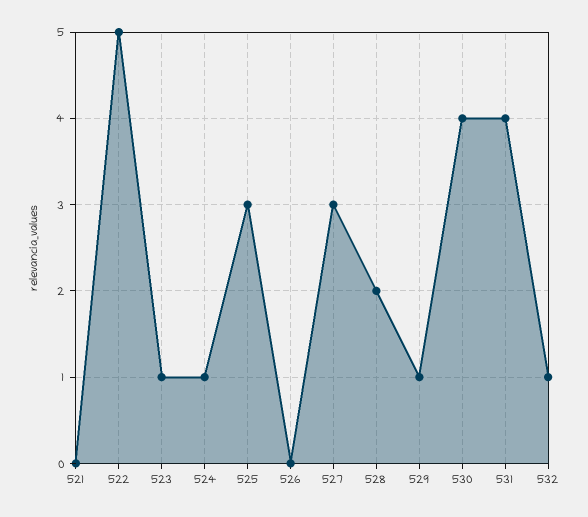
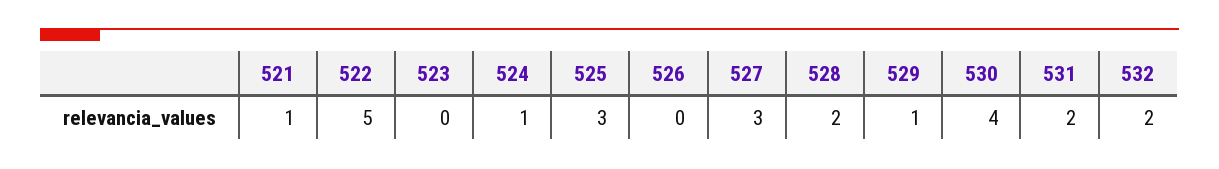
521: 0 -> 1
523: 1 -> 0
531: 4 -> 2
532: 1 -> 2

